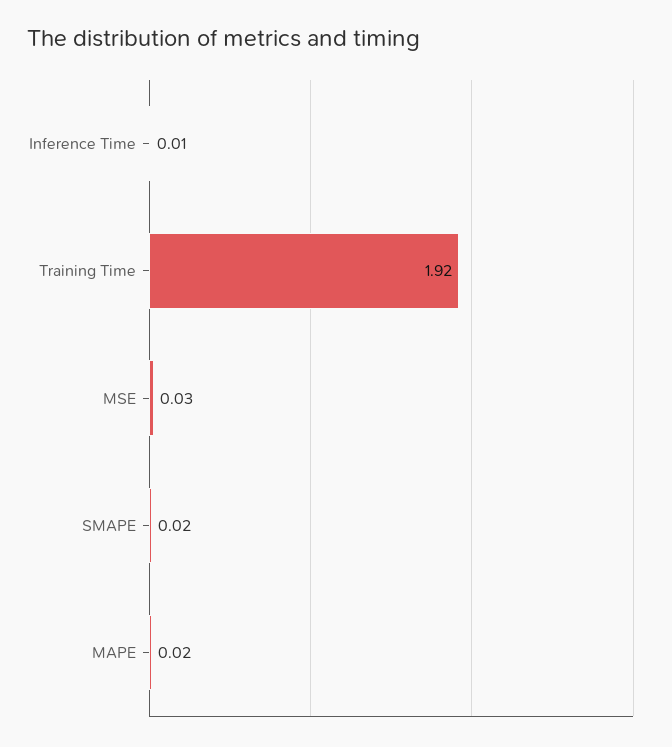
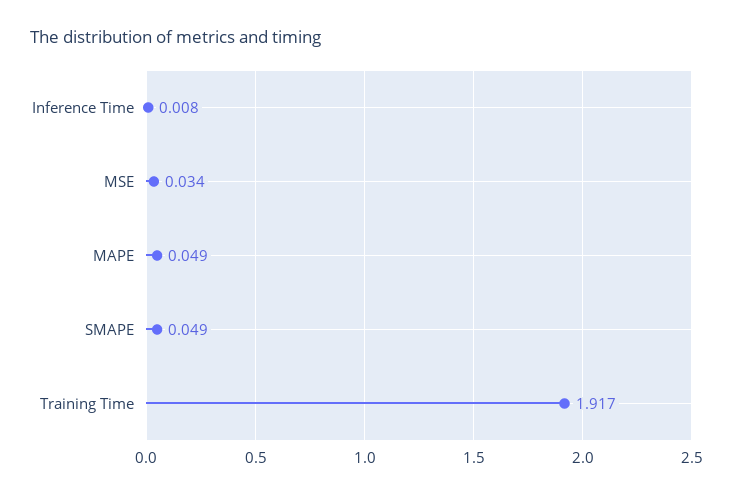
SMAPE: 0.02 -> 0.049
MAPE: 0.02 -> 0.049

